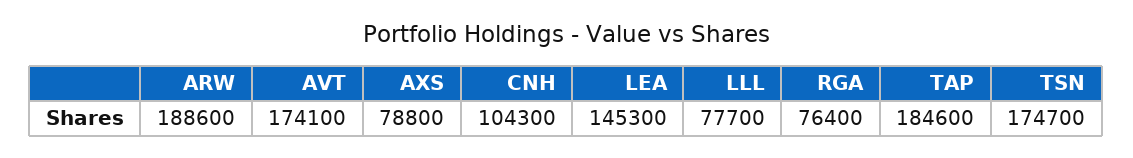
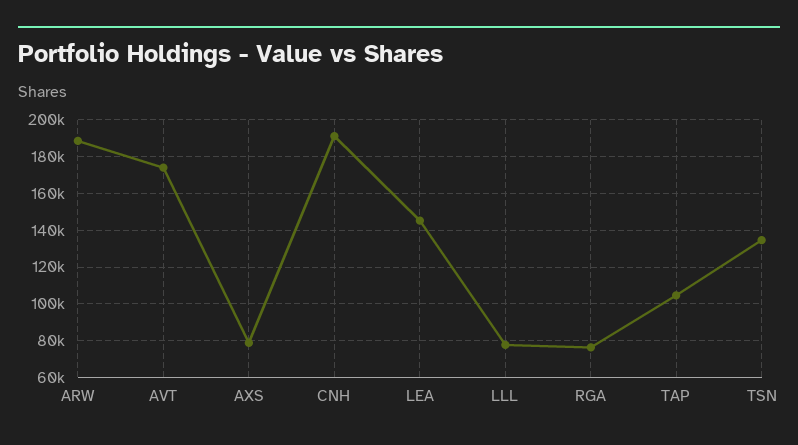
CNH: 104300 -> 190000
TAP: 184600 -> 105000
TSN: 174700 -> 135000

